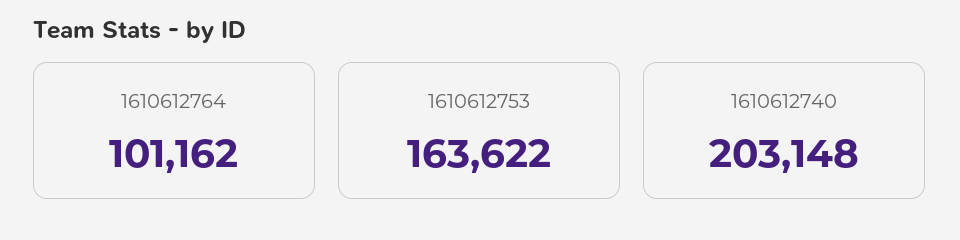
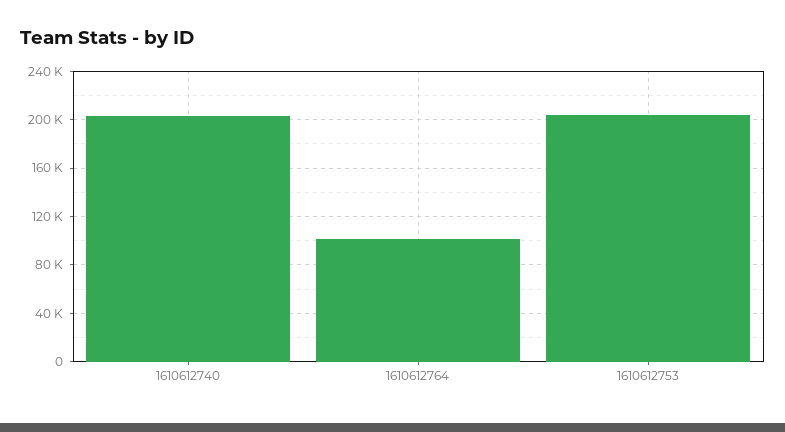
1610612753: 163622 -> 205000

